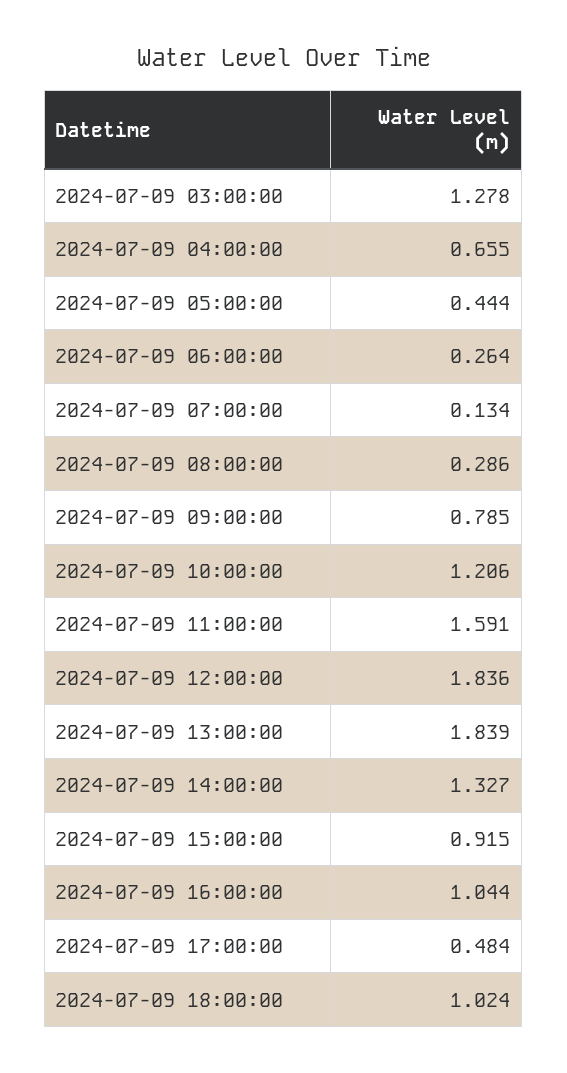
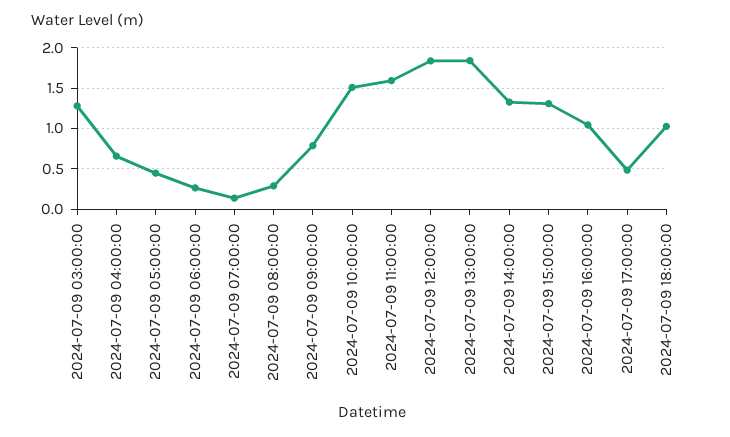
2024-07-09 10:00:00: 1.206 -> 1.5
2024-07-09 15:00:00: 0.915 -> 1.3

